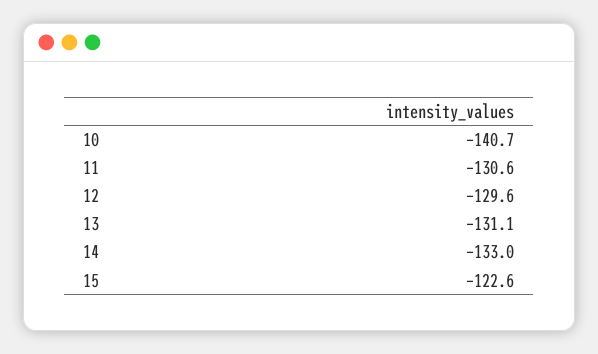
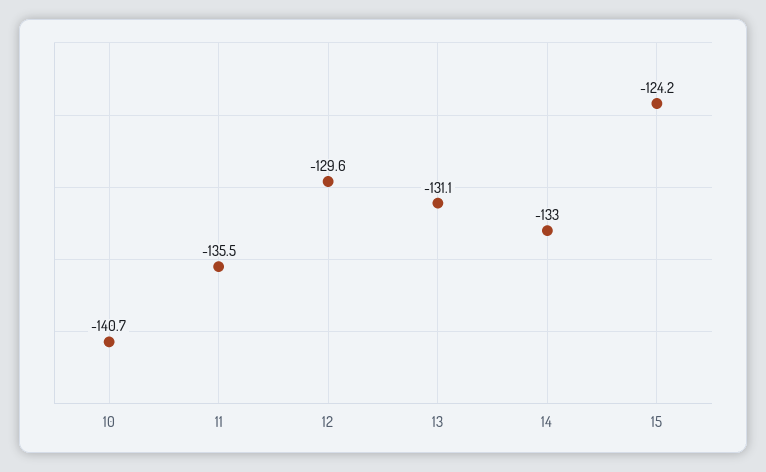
11: -130.6 -> -135.5
15: -122.6 -> -124.2

